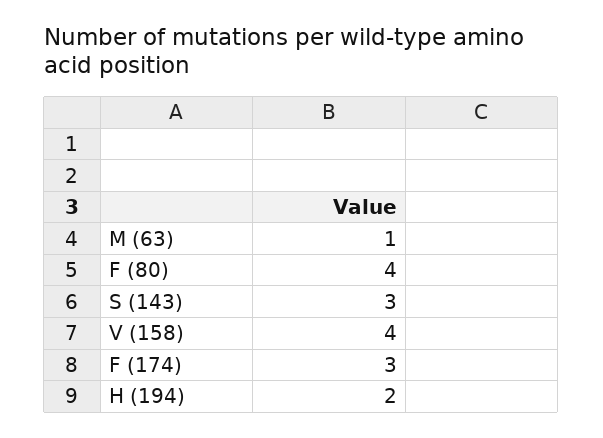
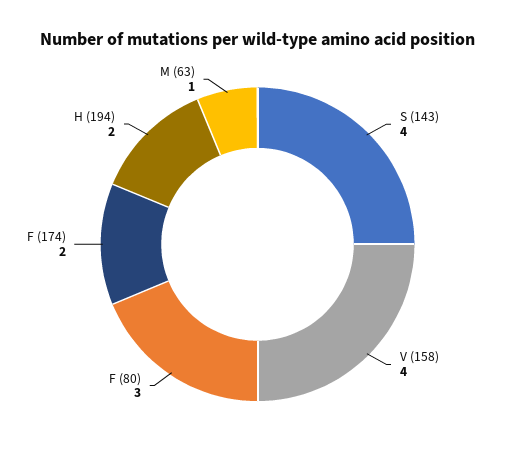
F (80): 4 -> 3
S (143): 3 -> 4
F (174): 3 -> 2

